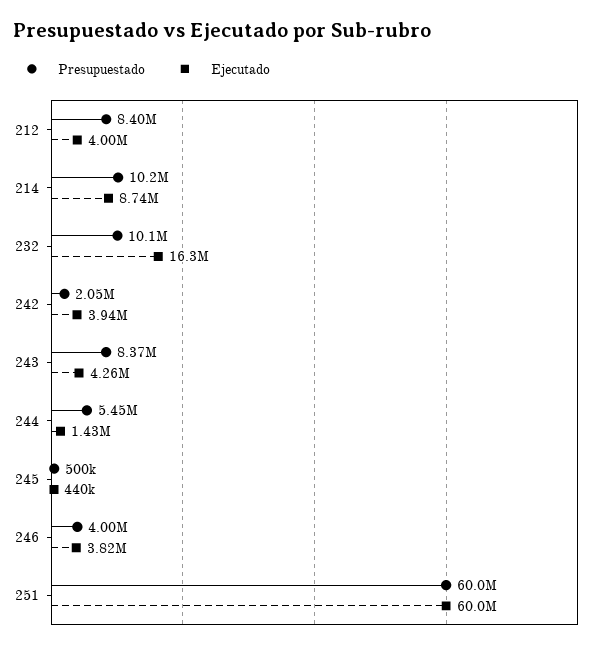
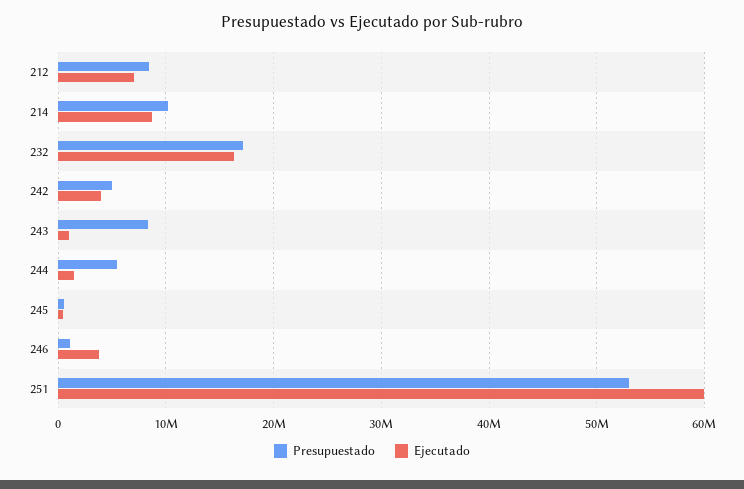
Ejecutado, 212: 4000000 -> 7000000
Presupuestado, 232: 10100000 -> 17000000
Presupuestado, 242: 2050000 -> 5000000
Ejecutado, 243: 4260000 -> 1000000
Presupuestado, 246: 4000000 -> 1000000
Presupuestado, 251: 60000000 -> 53000000

